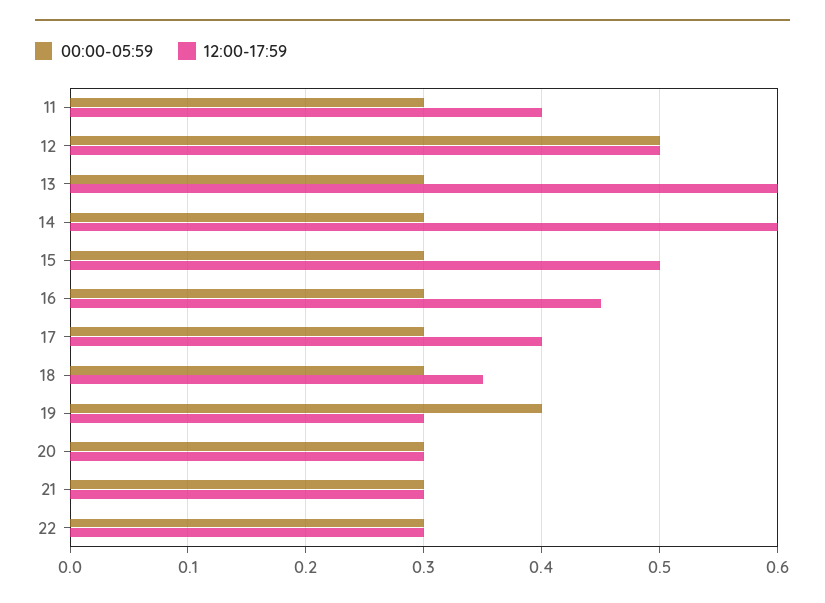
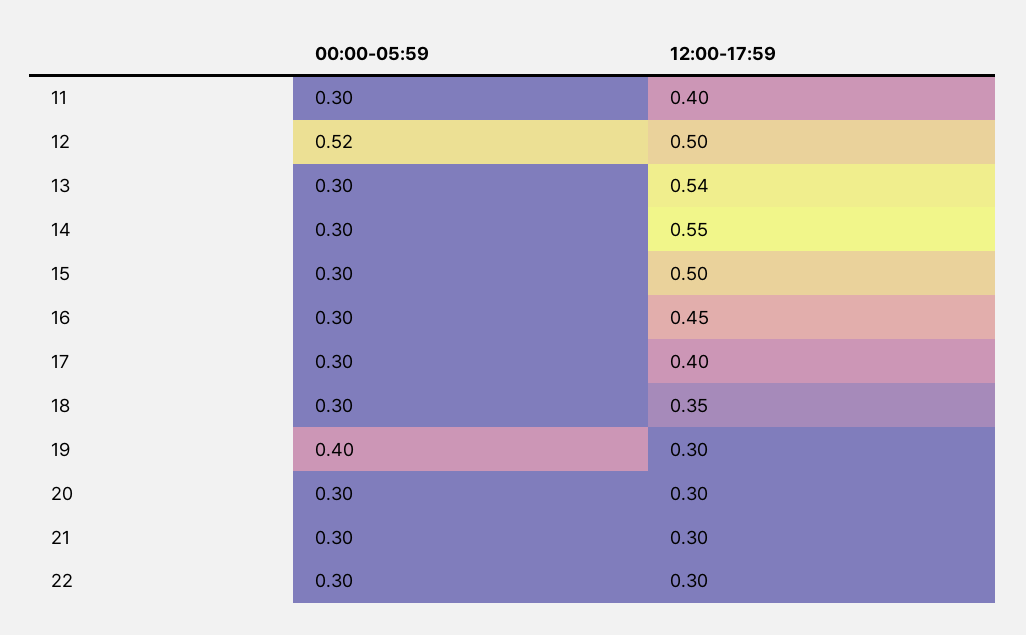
00:00-05:59, 12: 0.5 -> 0.52
12:00-17:59, 13: 0.6 -> 0.54
12:00-17:59, 14: 0.6 -> 0.55

